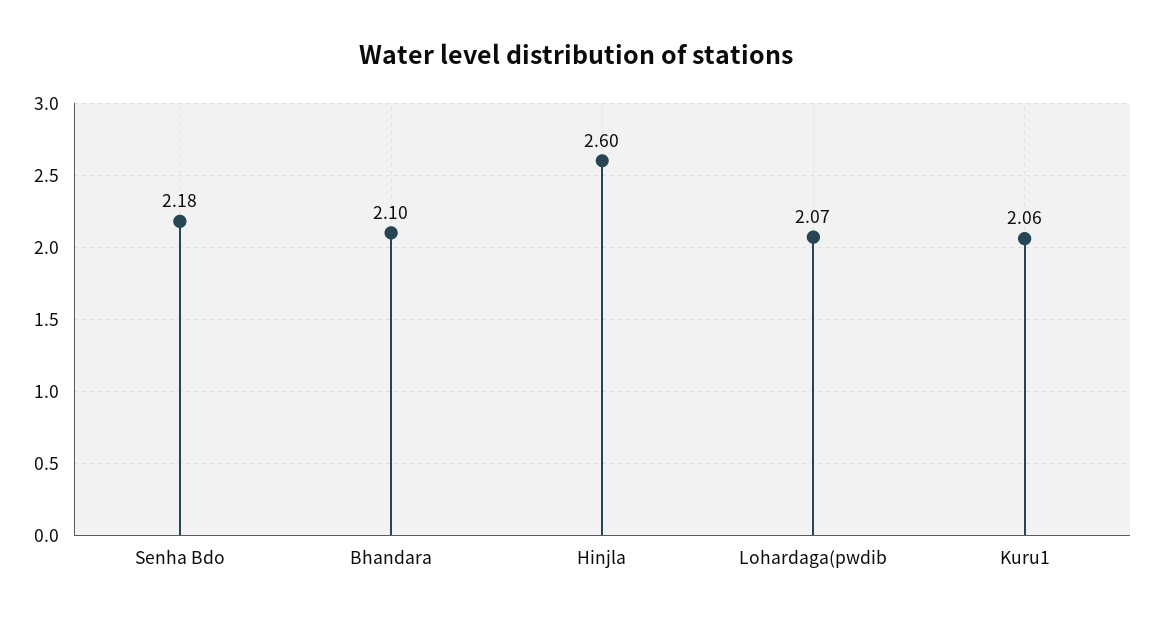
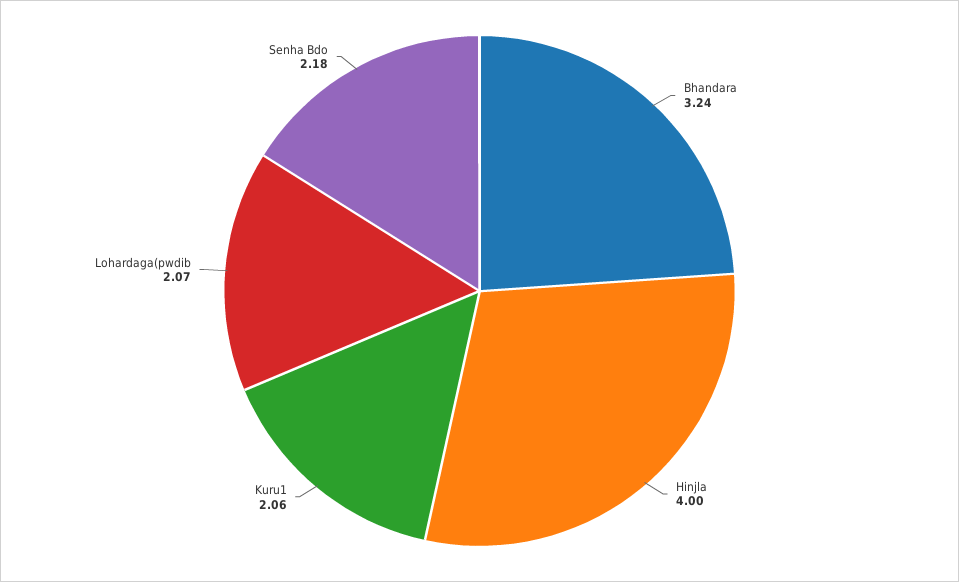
Bhandara: 2.1 -> 3.24
Hinjla: 2.6 -> 4

